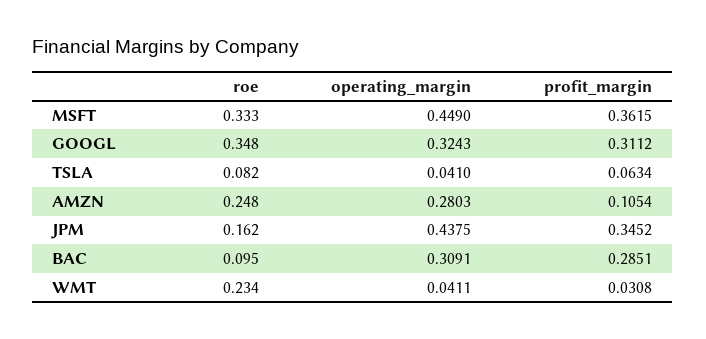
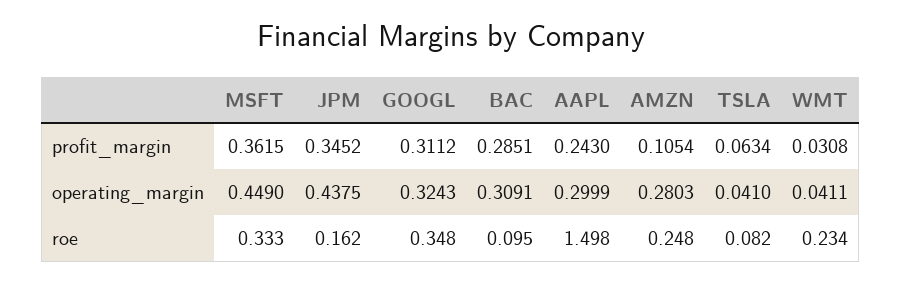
profit_margin, AAPL: none -> 0.243
operating_margin, AAPL: none -> 0.2999
roe, AAPL: none -> 1.498

